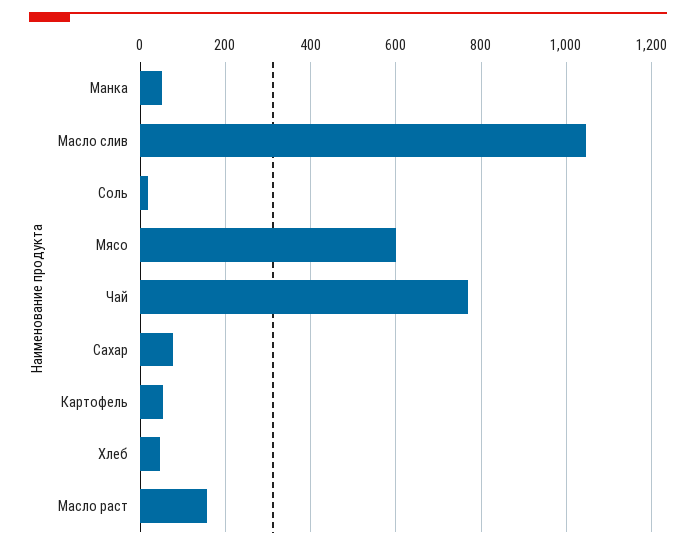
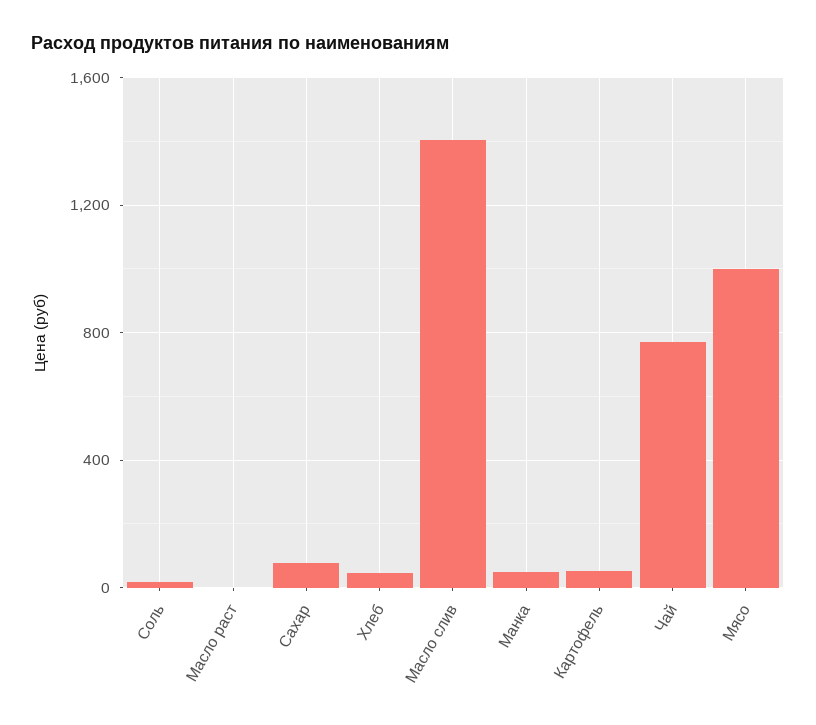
Масло слив: 1040 -> 1400
Мясо: 600 -> 1000
Масло раст: 160 -> 0

